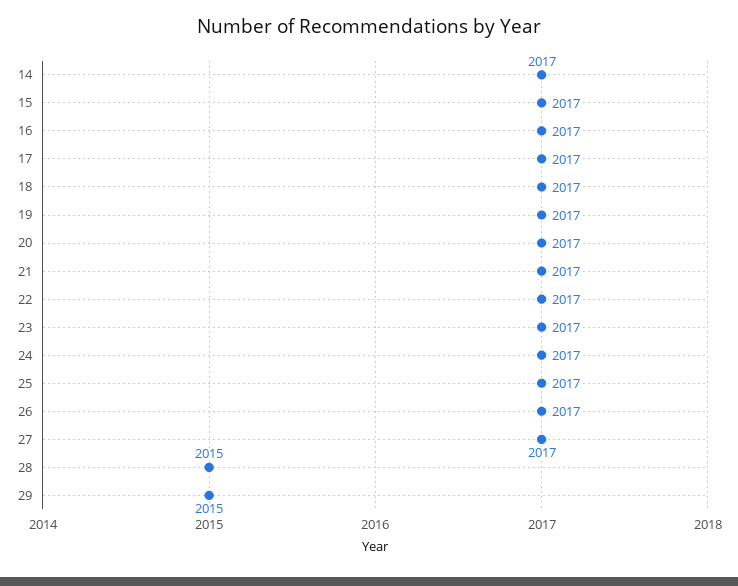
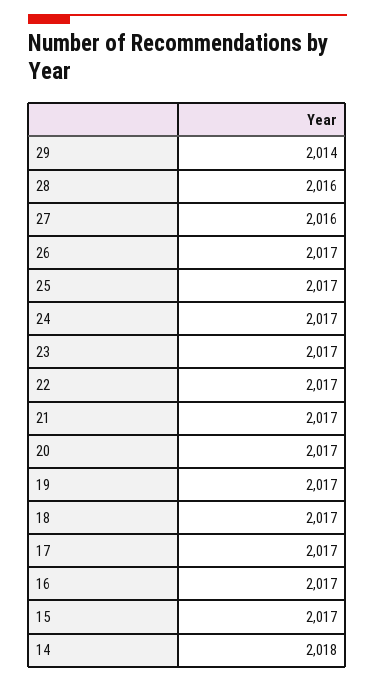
14: 2017 -> 2018
27: 2017 -> 2016
28: 2015 -> 2016
29: 2015 -> 2014

